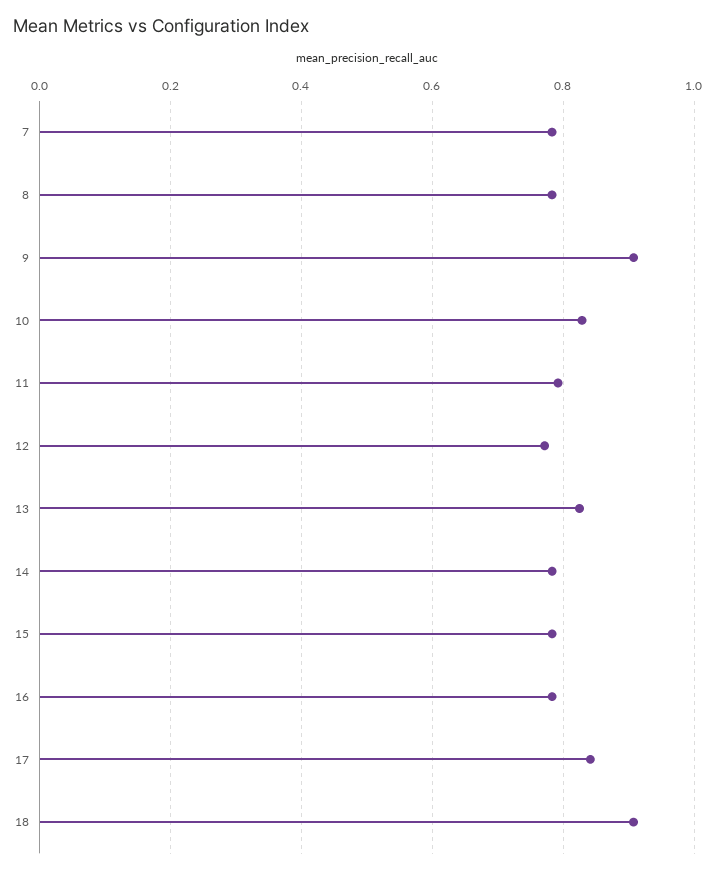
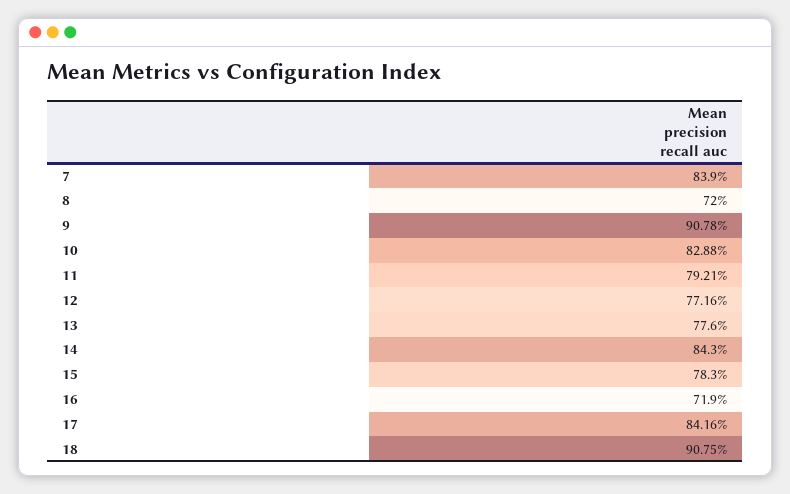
7: 0.78 -> 0.839
8: 0.78 -> 0.72
13: 0.82 -> 0.776
14: 0.78 -> 0.843
16: 0.78 -> 0.719

